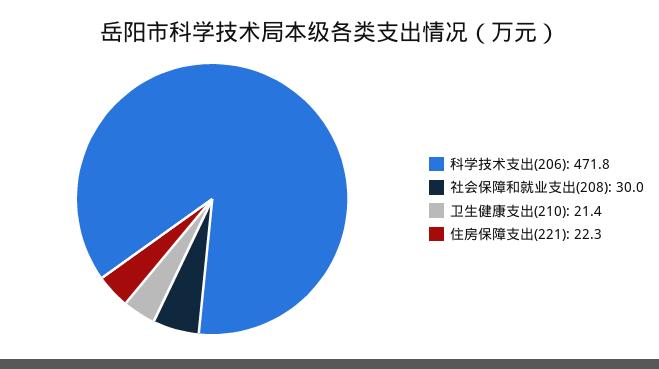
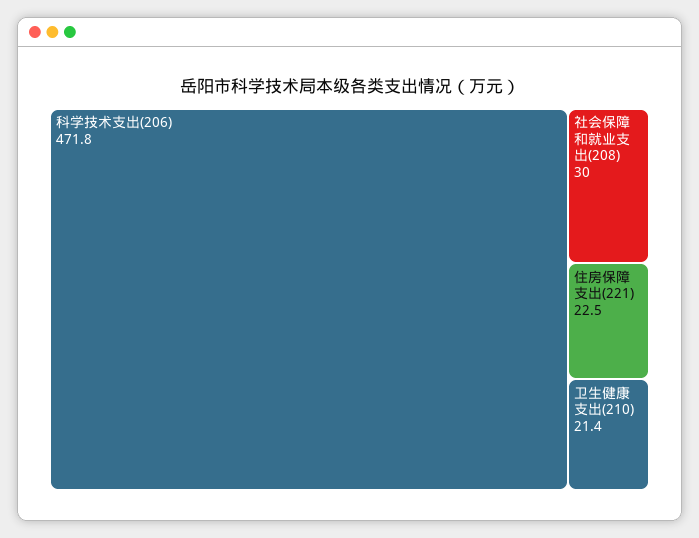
住房保障支出(221): 22.3 -> 22.5

